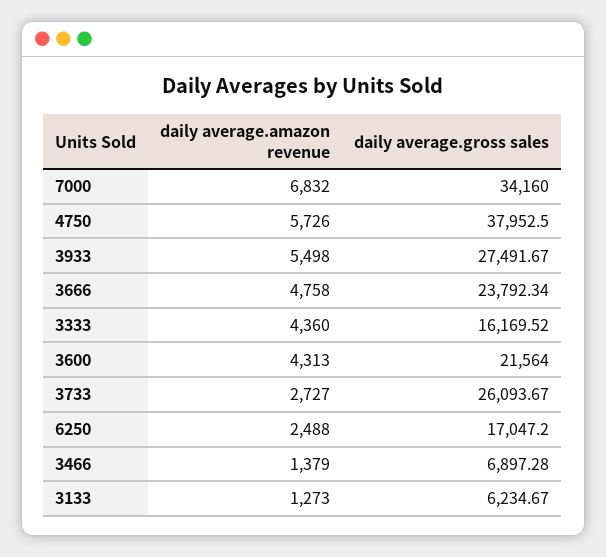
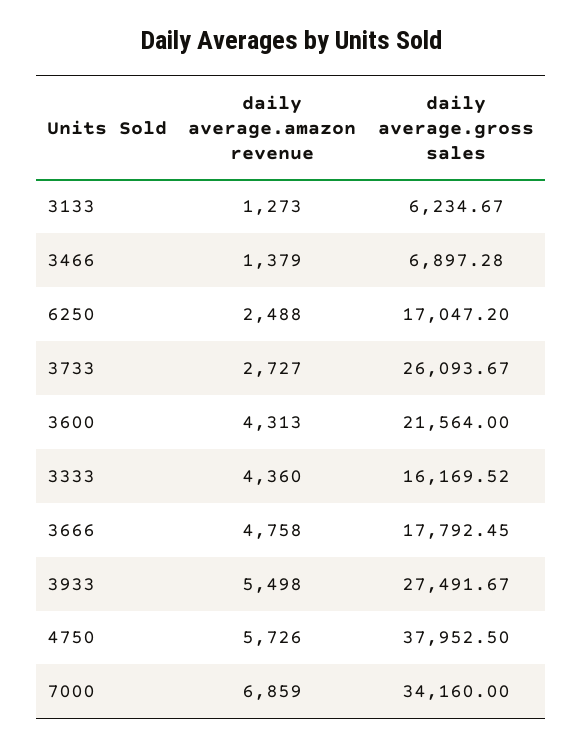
daily average.amazon revenue, 7000: 6832 -> 6859
daily average.gross sales, 3666: 23792.34 -> 17792.45

